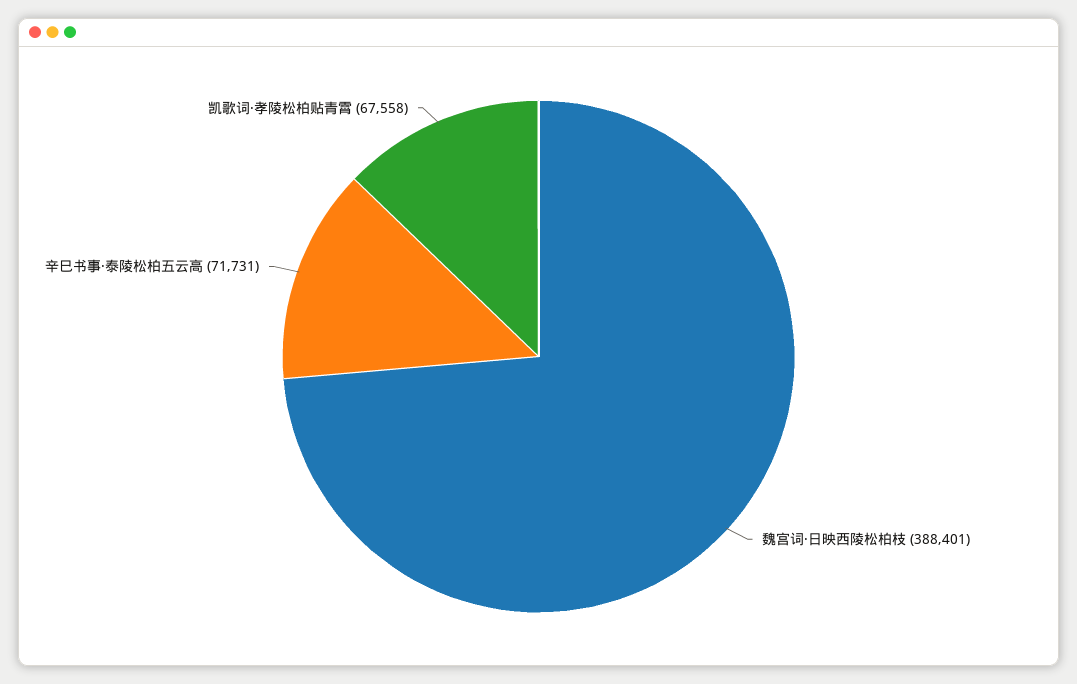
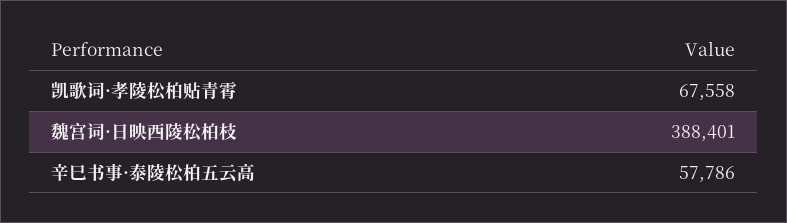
辛巳书事·泰陵松柏五云高: 71731 -> 57786

